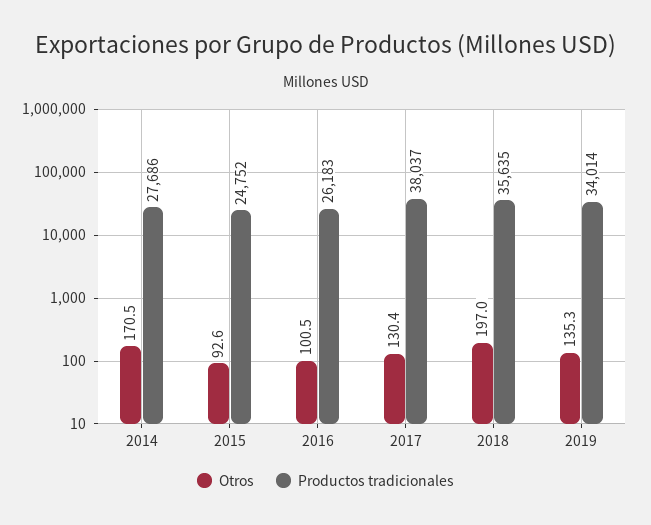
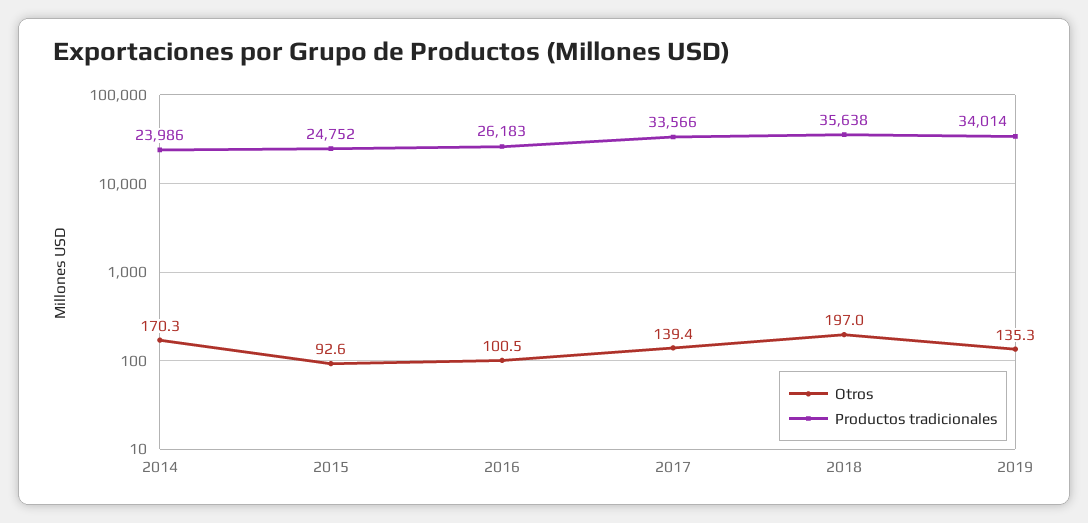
Otros, 2014: 170.5 -> 170.3
Productos tradicionales, 2014: 27686 -> 23986
Otros, 2017: 130.4 -> 139.4
Productos tradicionales, 2017: 38037 -> 33566
Productos tradicionales, 2018: 35635 -> 35638

